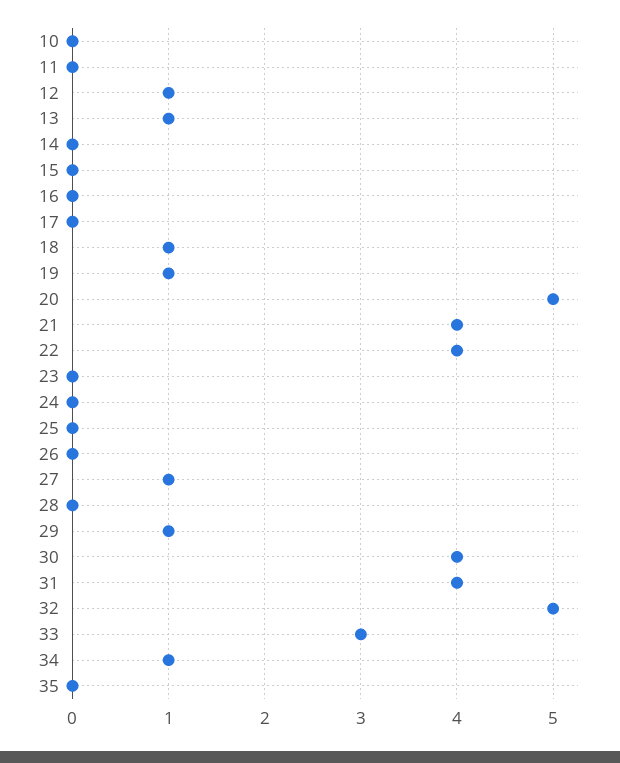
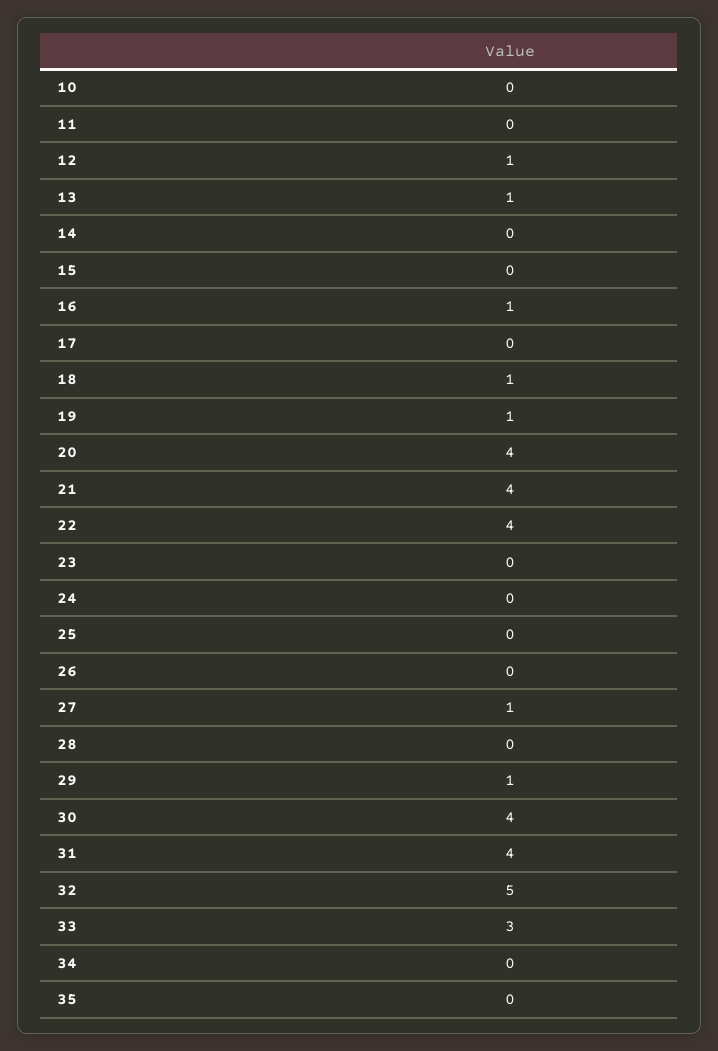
16: 0 -> 1
20: 5 -> 4
34: 1 -> 0

